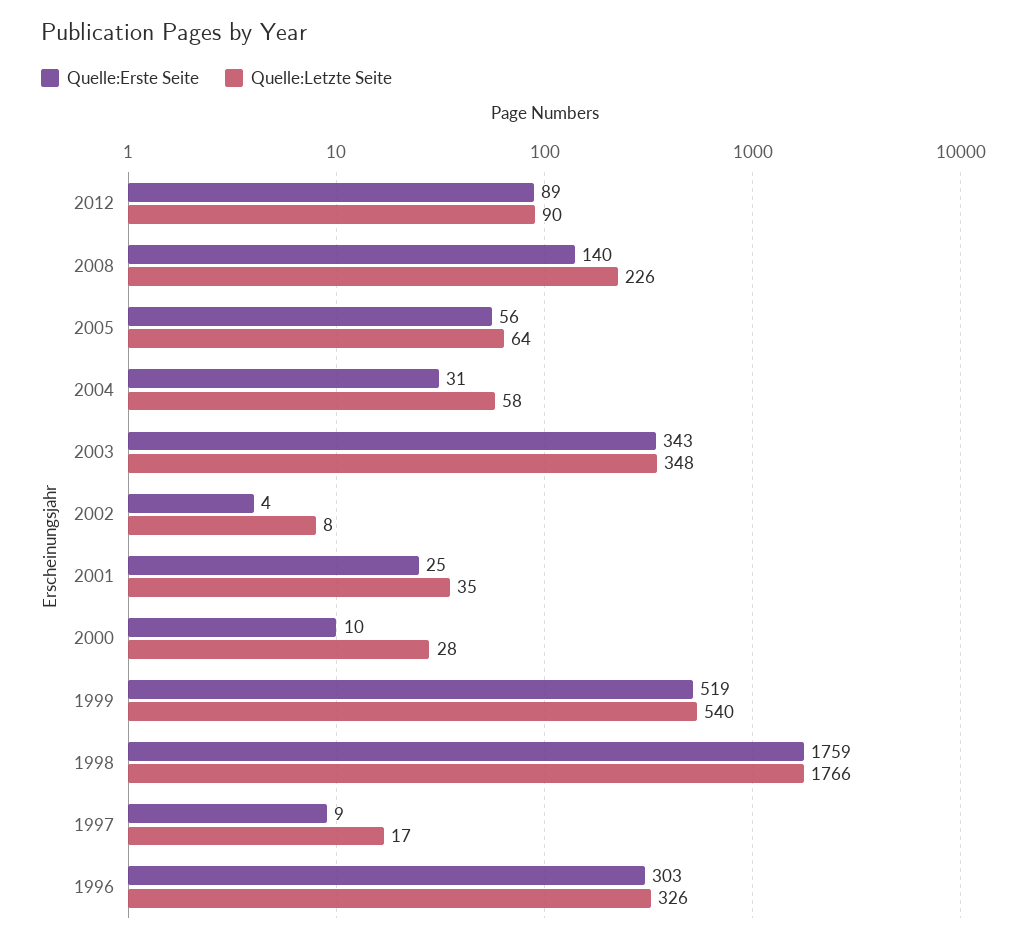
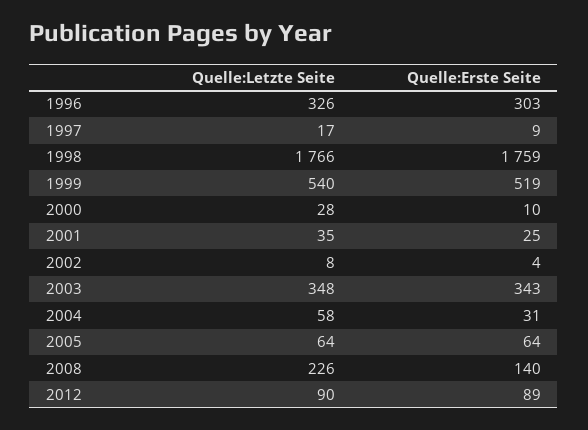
Quelle:Erste Seite, 2005: 56 -> 64

